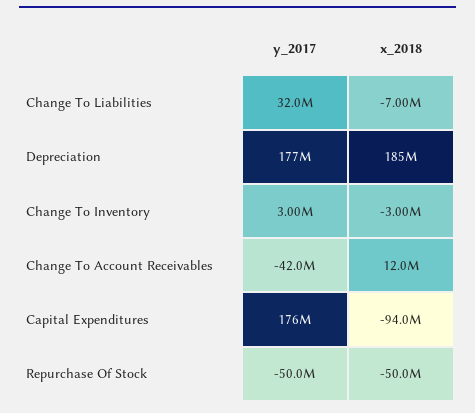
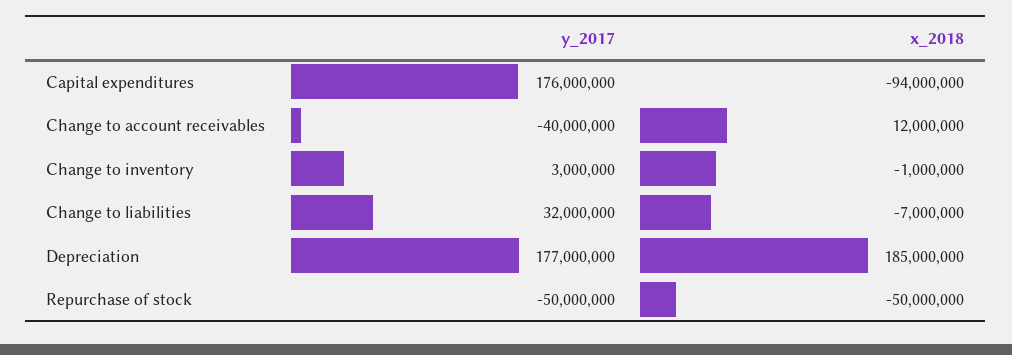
x_2018, Change To Inventory: -3000000 -> -1000000
y_2017, Change To Account Receivables: -42000000 -> -40000000

